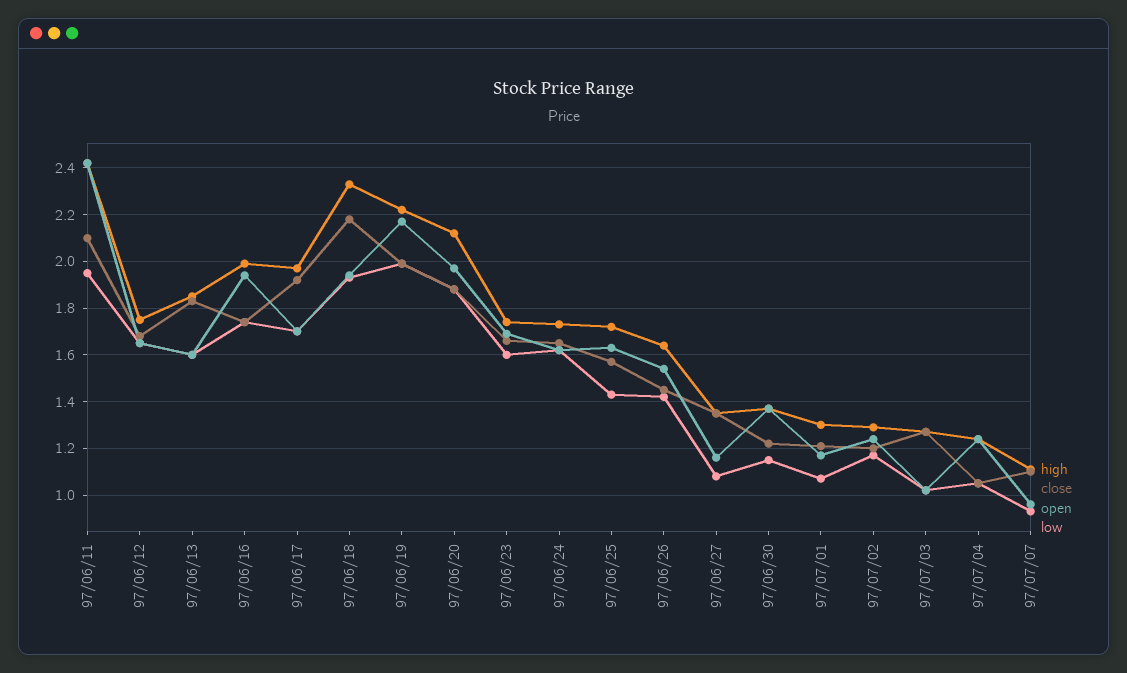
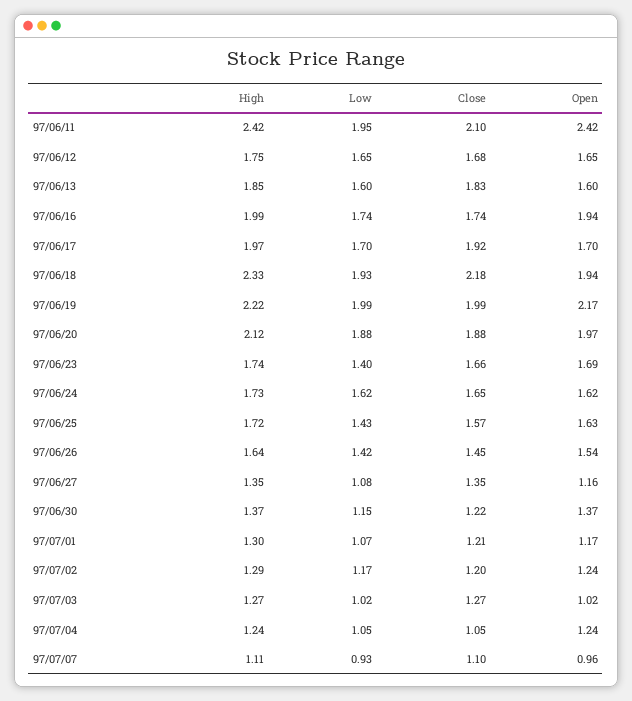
low, 97/06/23: 1.6 -> 1.4

